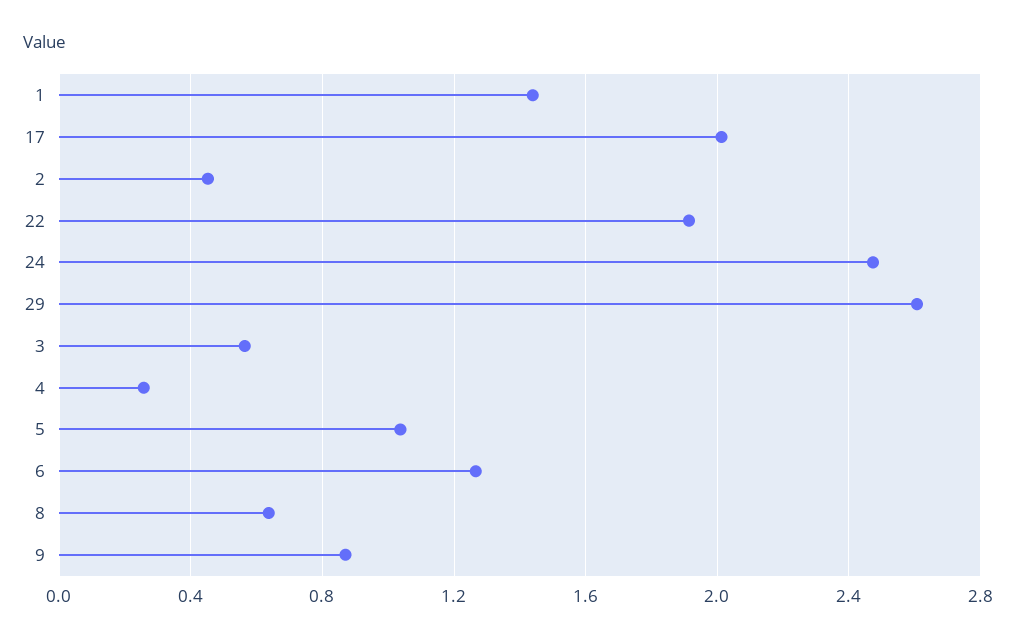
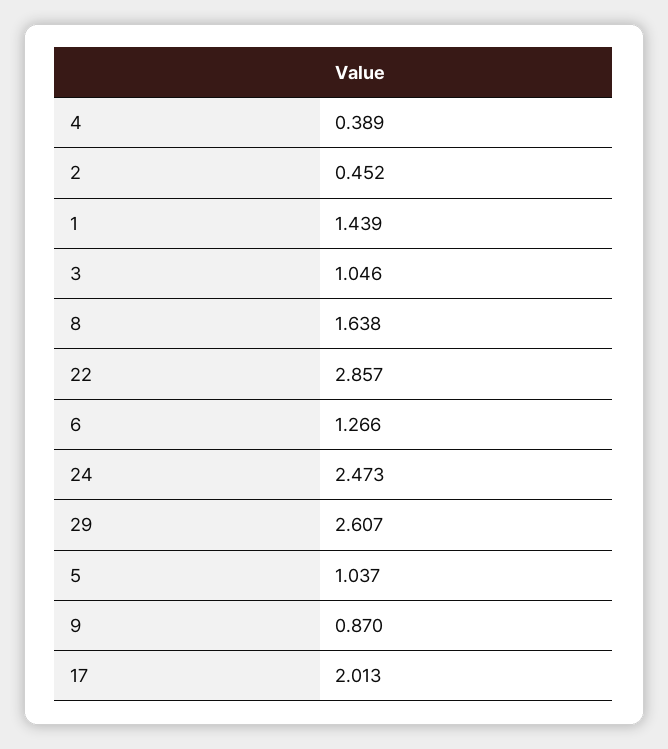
22: 1.9 -> 2.857
3: 0.55 -> 1.046
4: 0.25 -> 0.389
8: 0.65 -> 1.638

